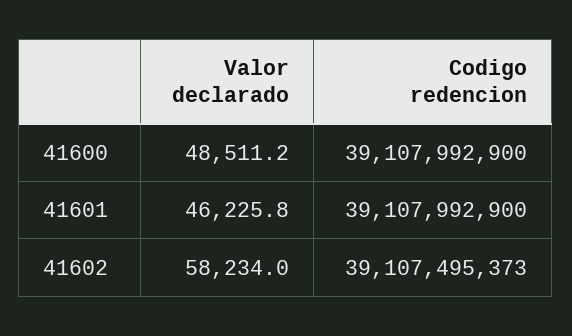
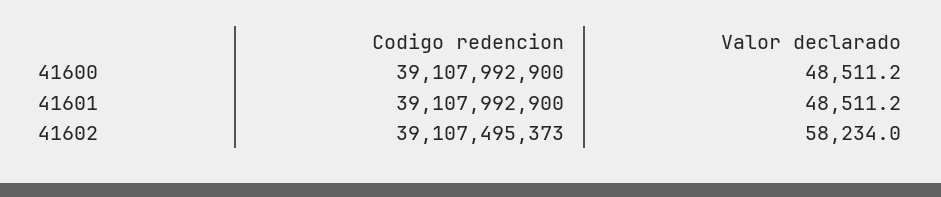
Valor declarado, 41601: 46225.8 -> 48511.2

